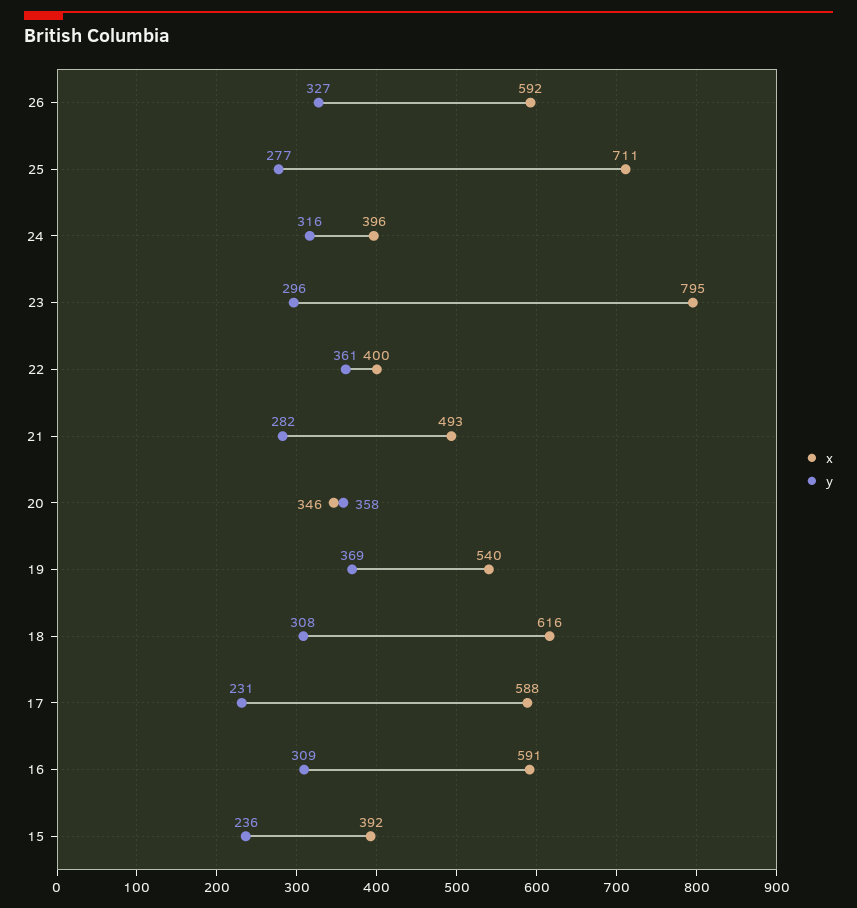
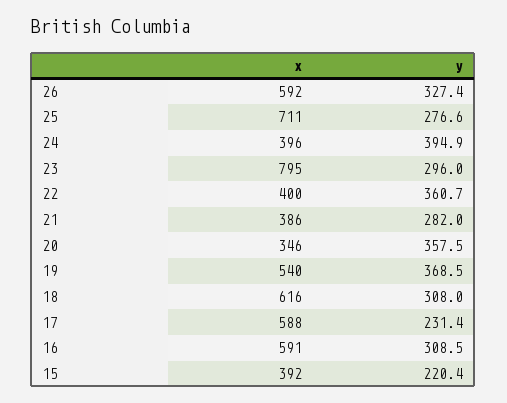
y, 24: 316 -> 394.9
x, 21: 493 -> 386
y, 15: 236 -> 220.4

